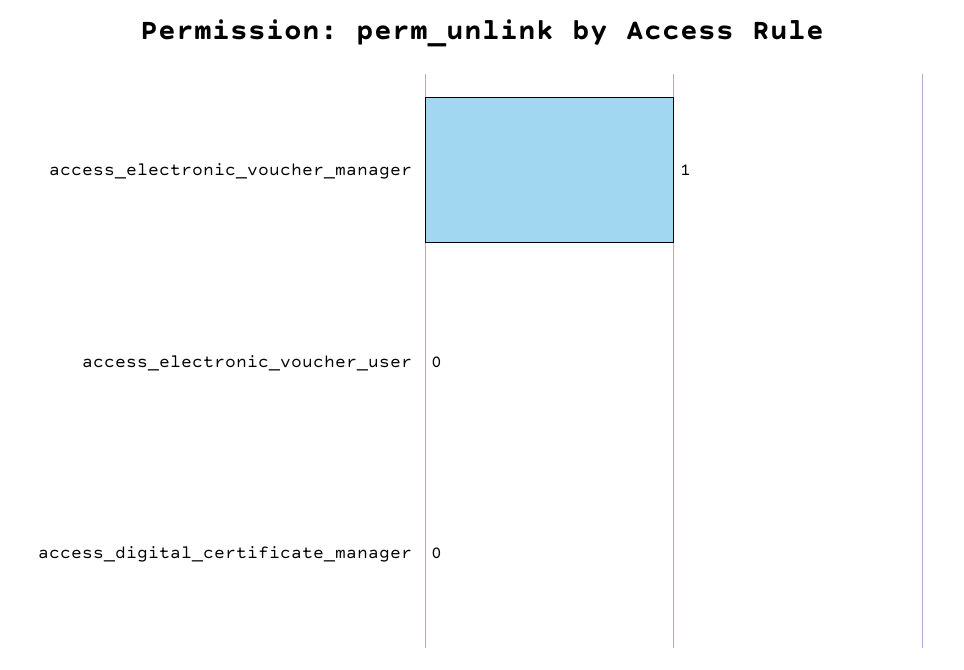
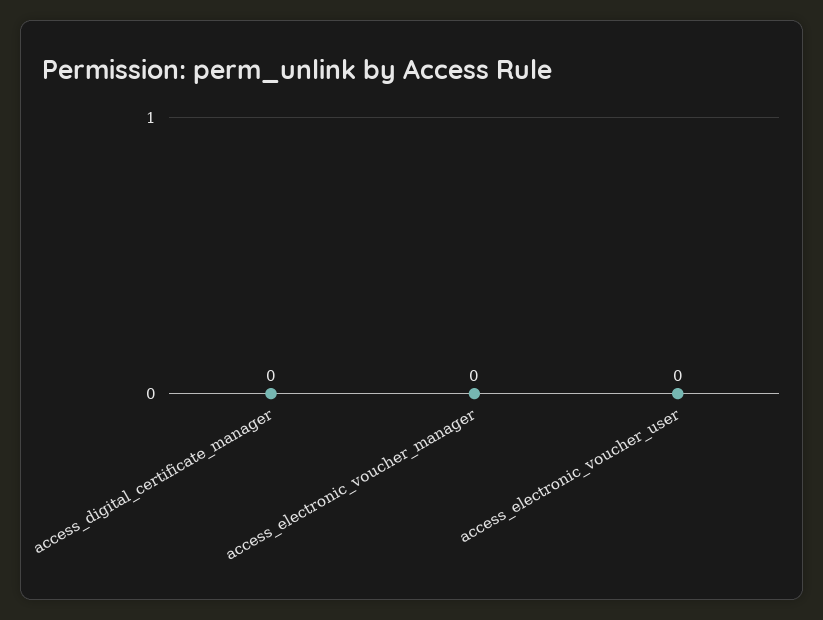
access_electronic_voucher_manager: 1 -> 0

